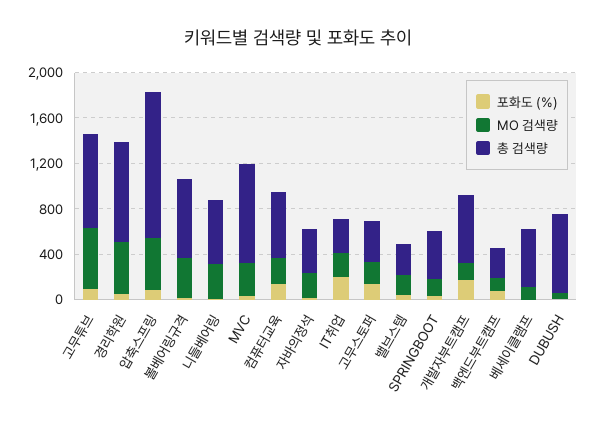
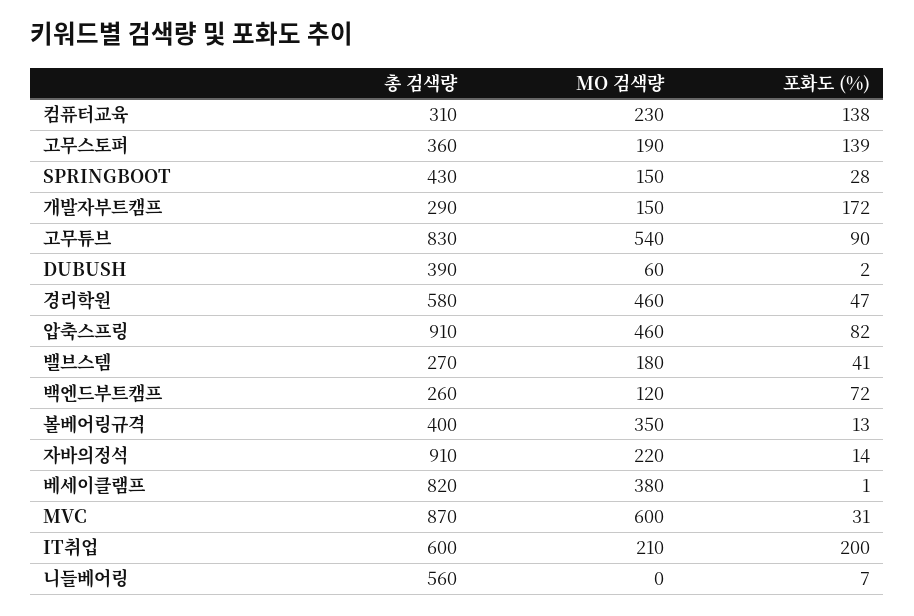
총 검색량, 경리학원: 900 -> 580
총 검색량, 압축스프링: 1300 -> 910
총 검색량, 볼베어링규격: 700 -> 400
MO 검색량, 니들베어링: 300 -> 0
MO 검색량, MVC: 300 -> 600
총 검색량, 컴퓨터교육: 600 -> 310
총 검색량, 자바의정석: 400 -> 910
총 검색량, IT취업: 300 -> 600
총 검색량, 개발자부트캠프: 600 -> 290
MO 검색량, 베세이클램프: 100 -> 380
총 검색량, 베세이클램프: 500 -> 820
총 검색량, DUBUSH: 700 -> 390

